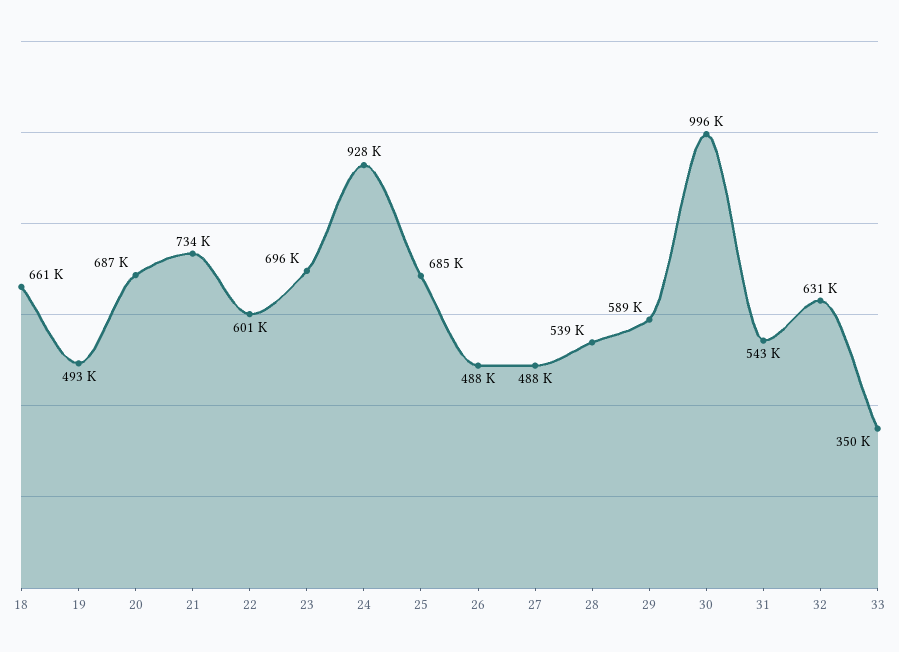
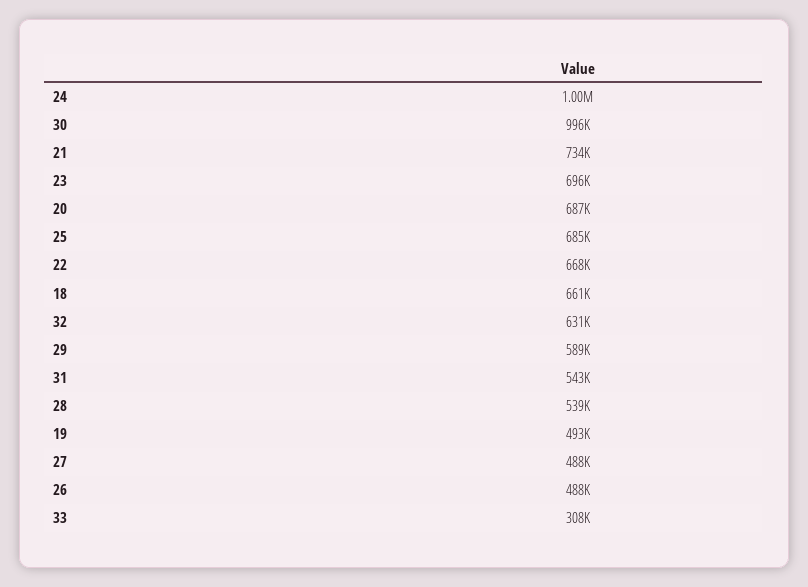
22: 601000 -> 668000
24: 928000 -> 1000000
33: 350000 -> 308000

